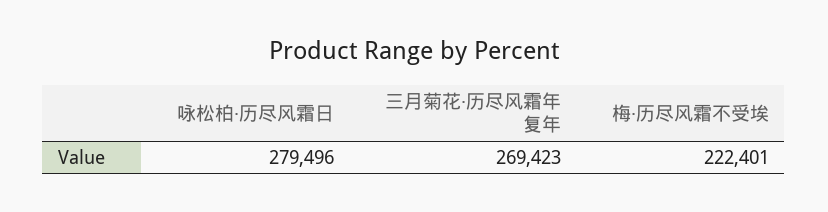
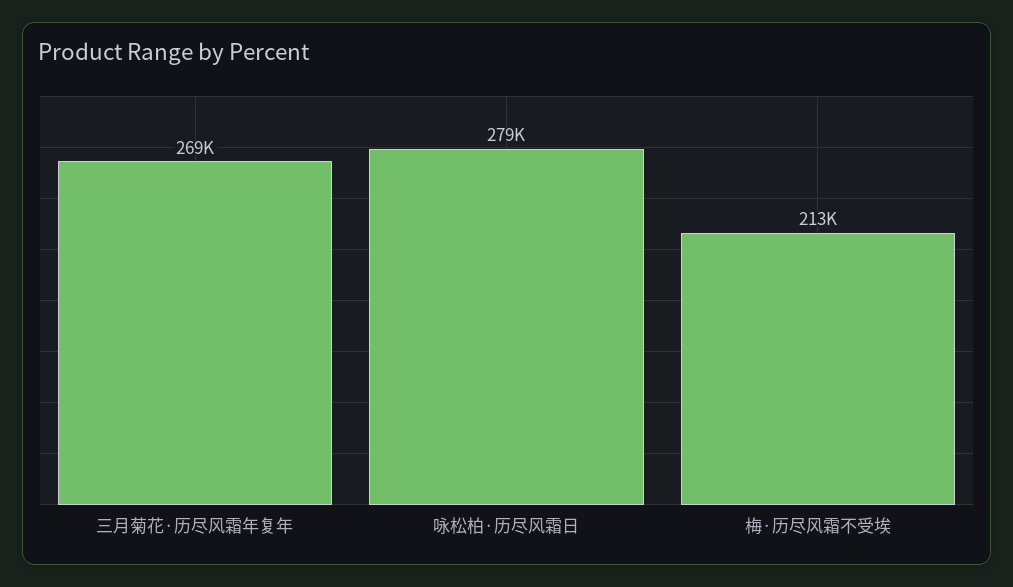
梅·历尽风霜不受埃: 222401 -> 213000

